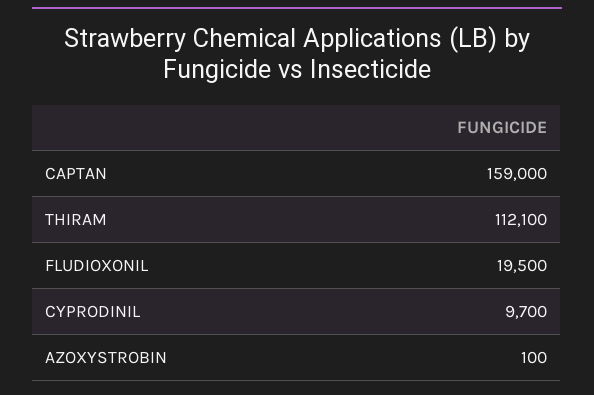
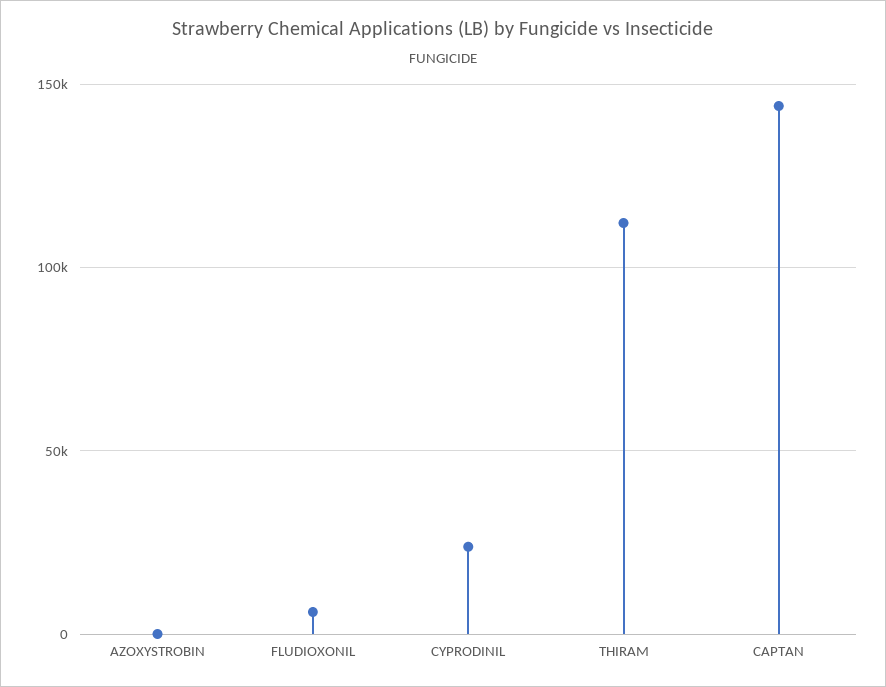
CAPTAN: 159000 -> 145000
FLUDIOXONIL: 19500 -> 5000
CYPRODINIL: 9700 -> 25000

